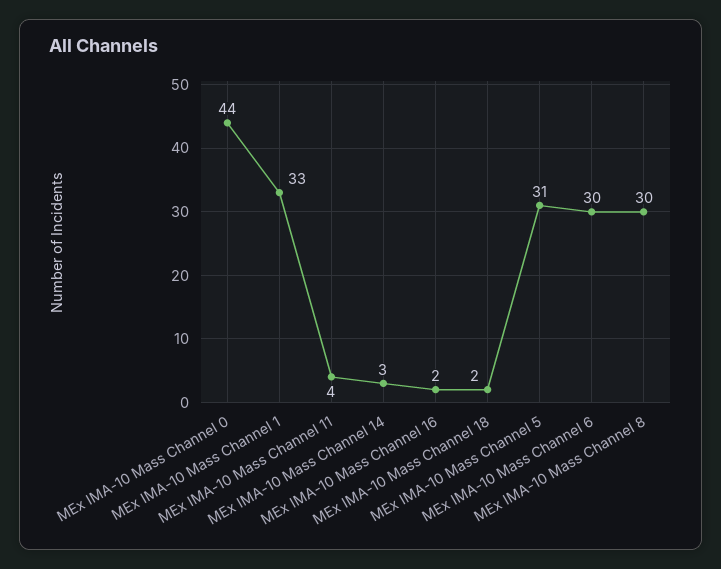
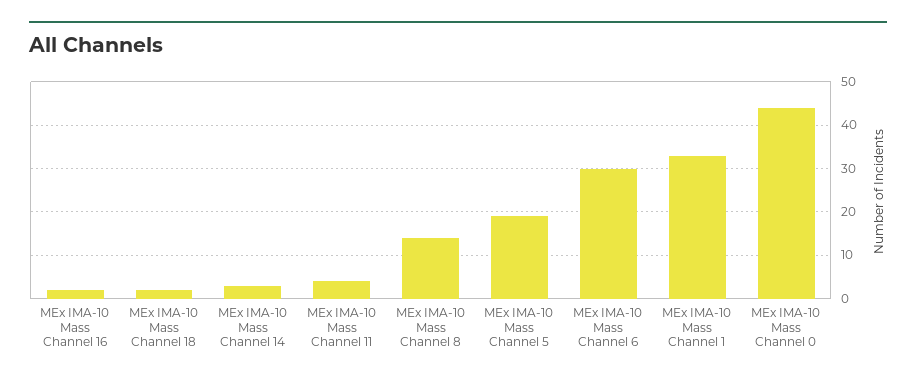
MEx IMA-10 Mass Channel 5: 31 -> 20
MEx IMA-10 Mass Channel 8: 30 -> 15

